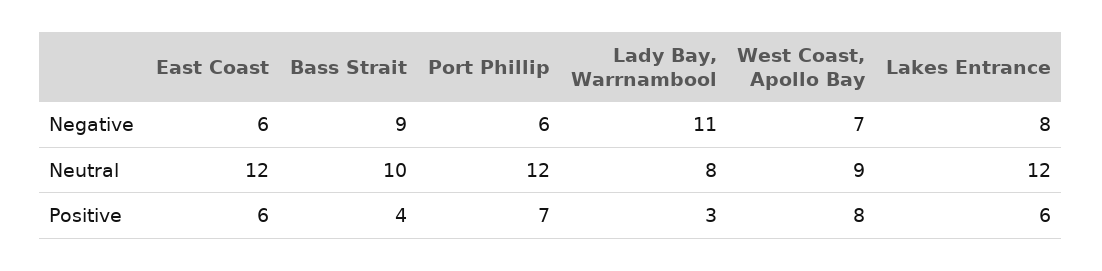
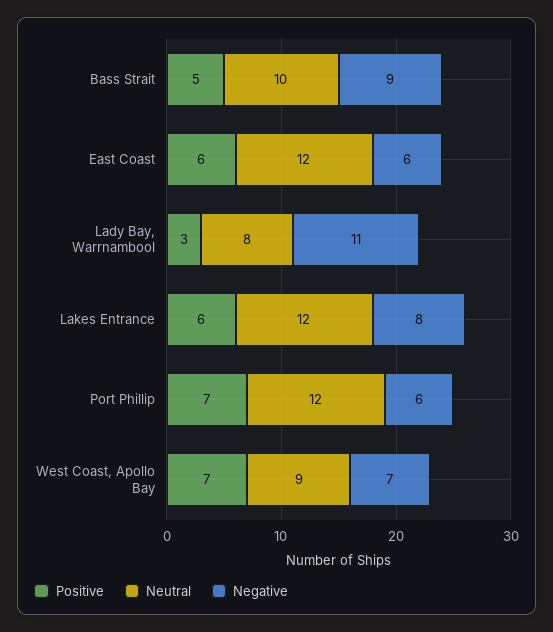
Positive, Bass Strait: 4 -> 5
Positive, West Coast, Apollo Bay: 8 -> 7

